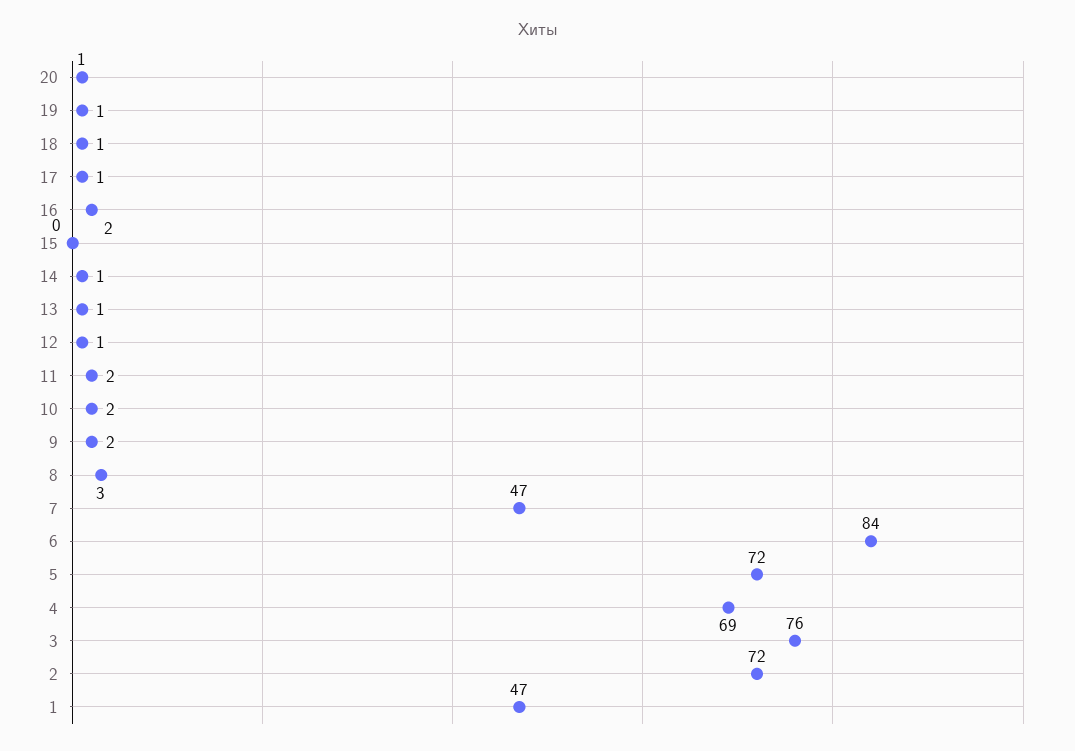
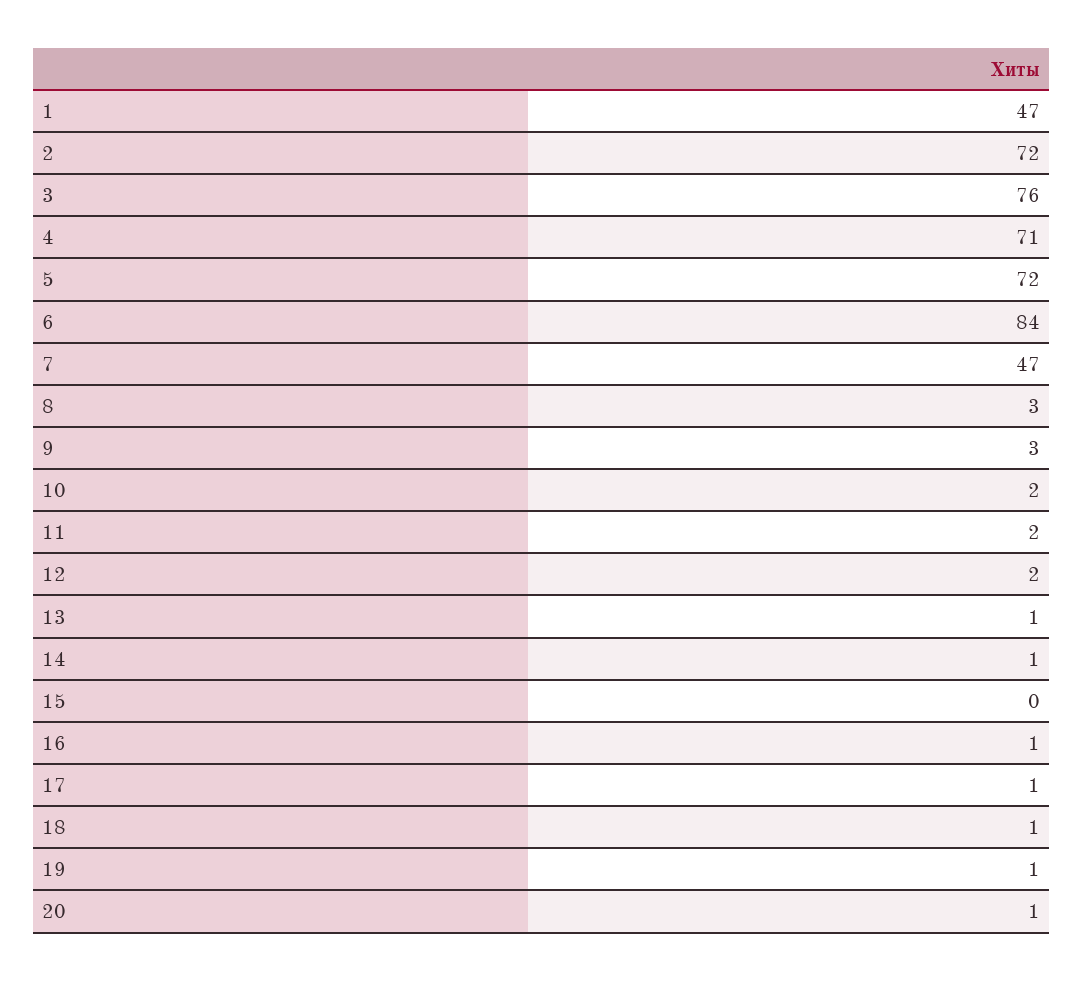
16: 2 -> 1
12: 1 -> 2
9: 2 -> 3
4: 69 -> 71

